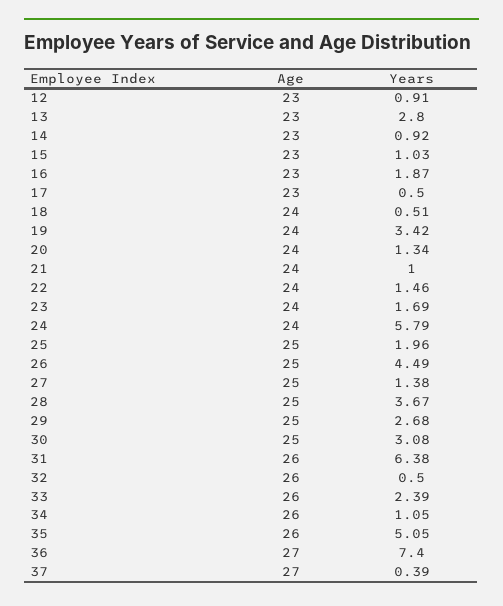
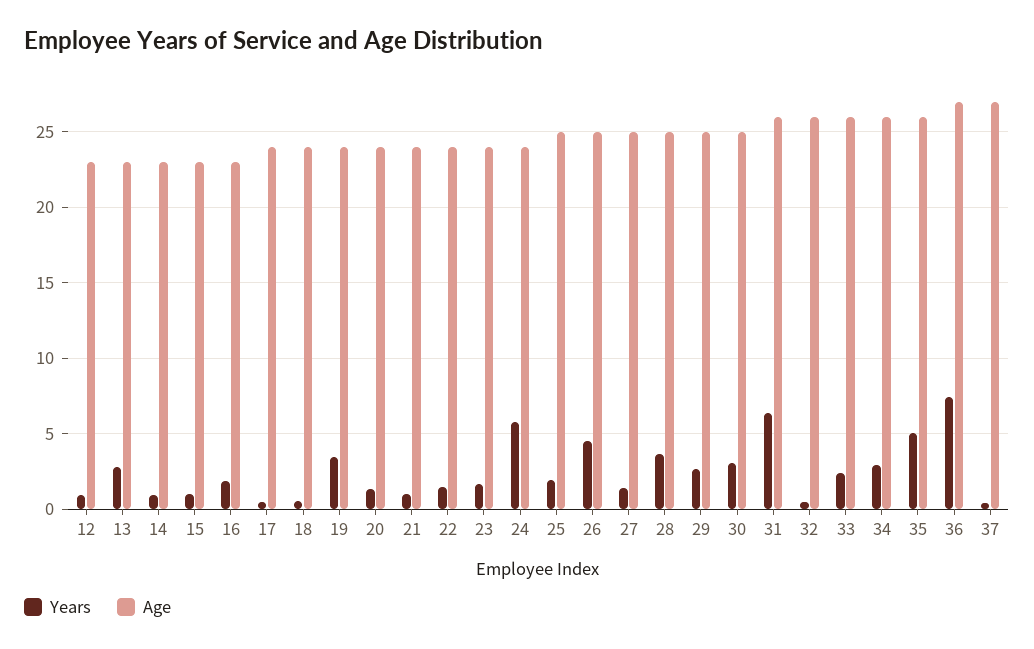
Age, 17: 23 -> 24
Years, 34: 1.05 -> 3

